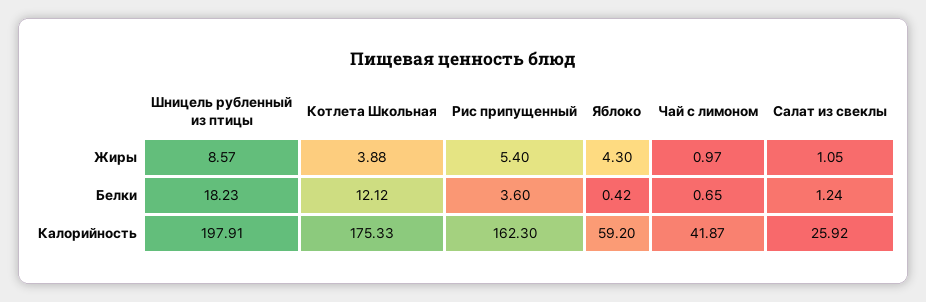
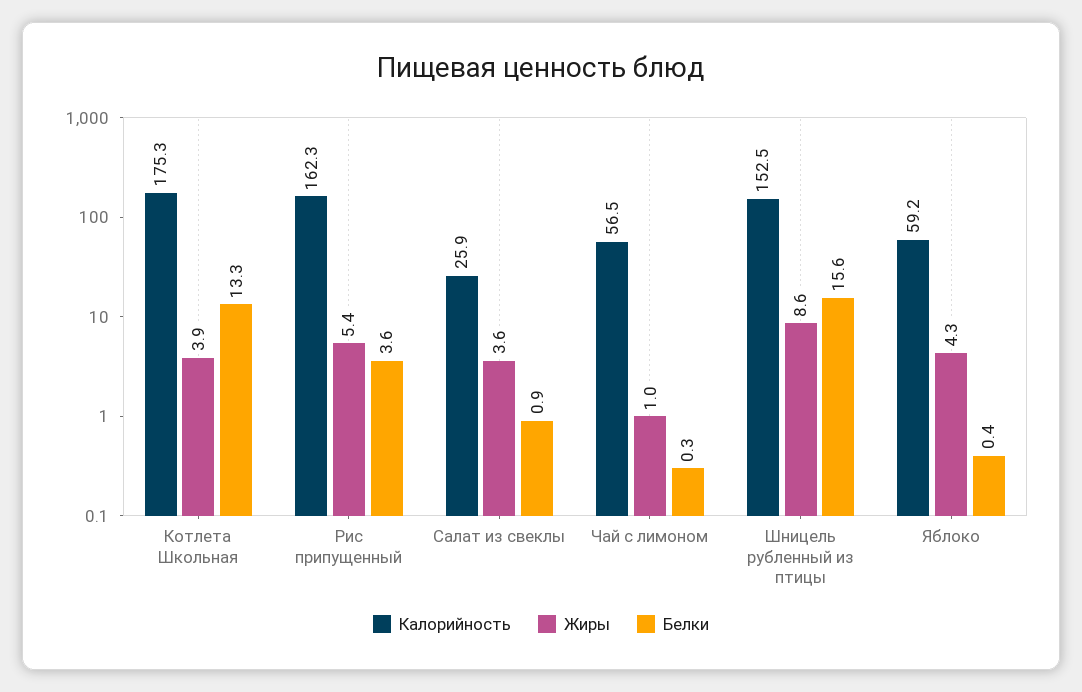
Жиры, Салат из свеклы: 1.05 -> 3.6
Белки, Шницель рубленный из птицы: 18.23 -> 15.6
Белки, Котлета Школьная: 12.12 -> 13.3
Белки, Чай с лимоном: 0.65 -> 0.3
Белки, Салат из свеклы: 1.24 -> 0.9
Калорийность, Шницель рубленный из птицы: 197.91 -> 152.5
Калорийность, Чай с лимоном: 41.87 -> 56.5

